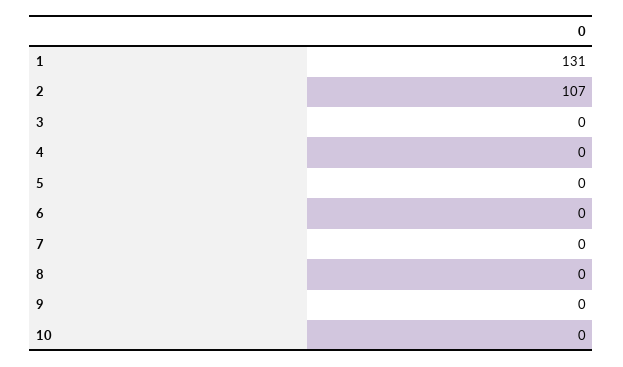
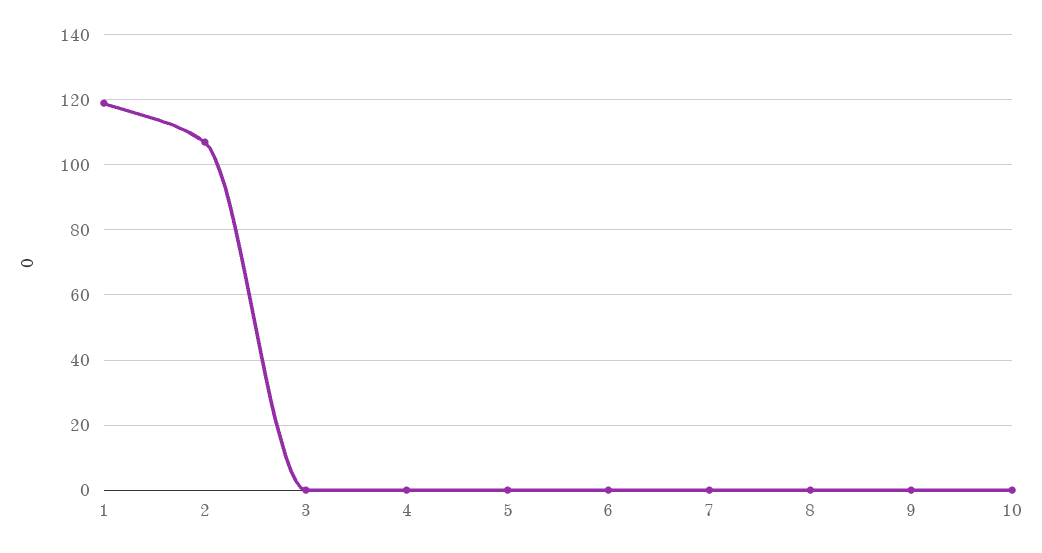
1: 131 -> 120

